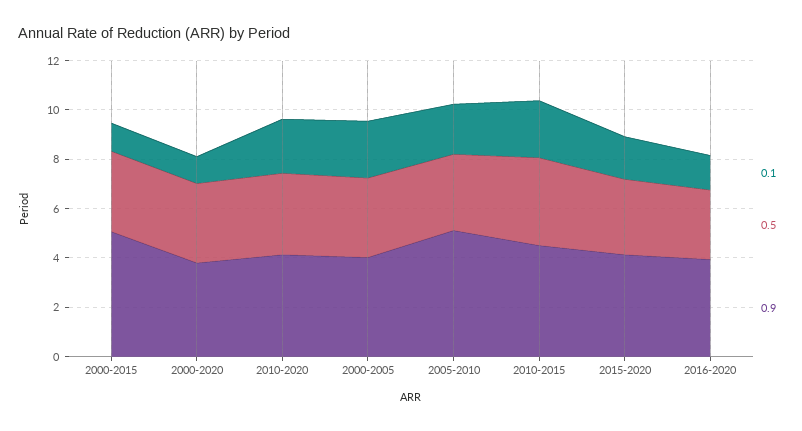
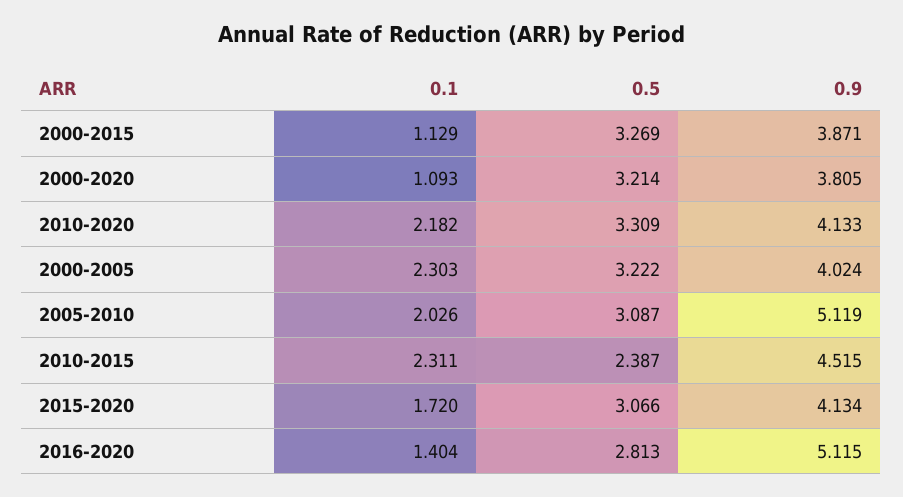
0.9, 2000-2015: 5 -> 3.871
0.5, 2010-2015: 3.5 -> 2.387
0.9, 2016-2020: 4 -> 5.115

